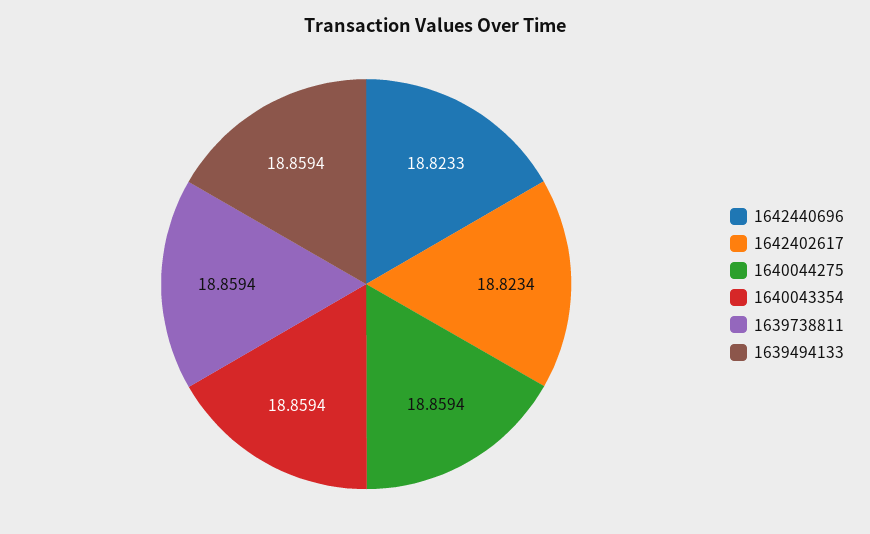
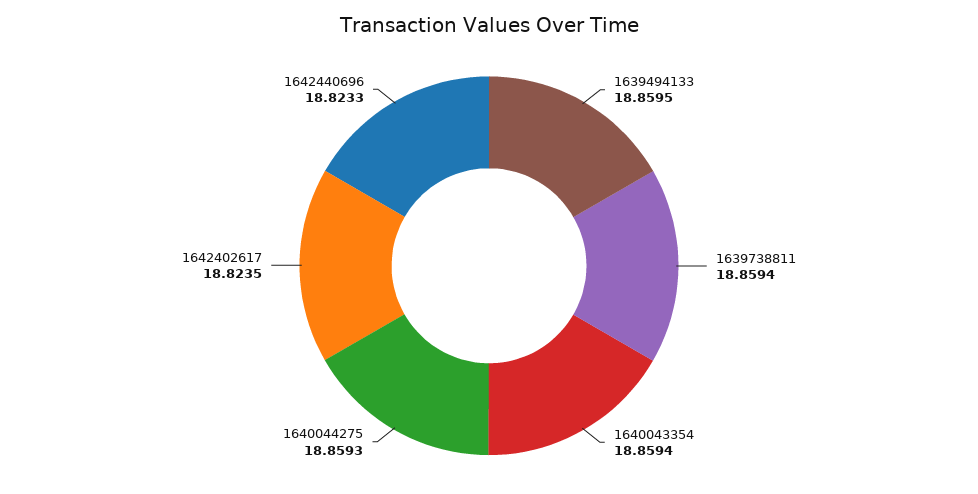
1642402617: 18.8234 -> 18.8235
1640044275: 18.8594 -> 18.8593
1639494133: 18.8594 -> 18.8595

